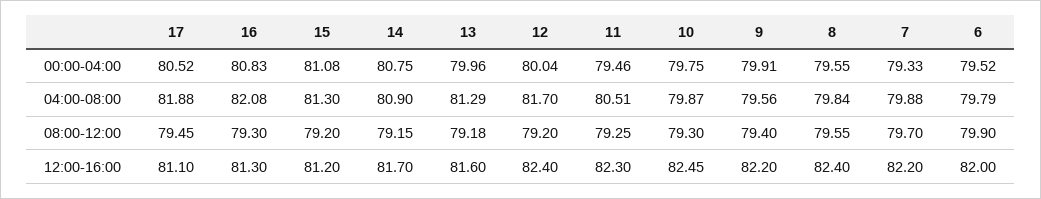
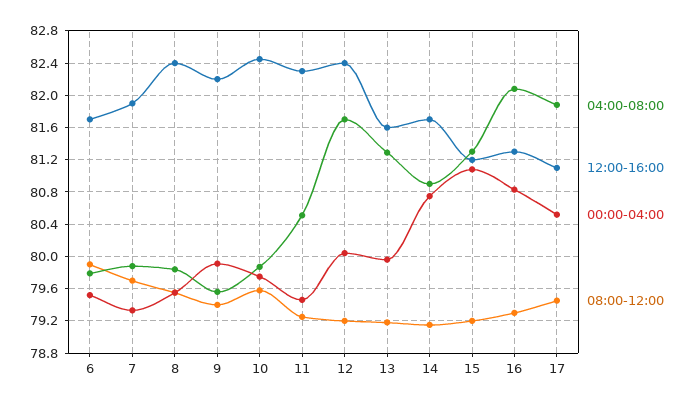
08:00-12:00, 10: 79.3 -> 79.6
12:00-16:00, 7: 82.2 -> 81.9
12:00-16:00, 6: 82 -> 81.7

